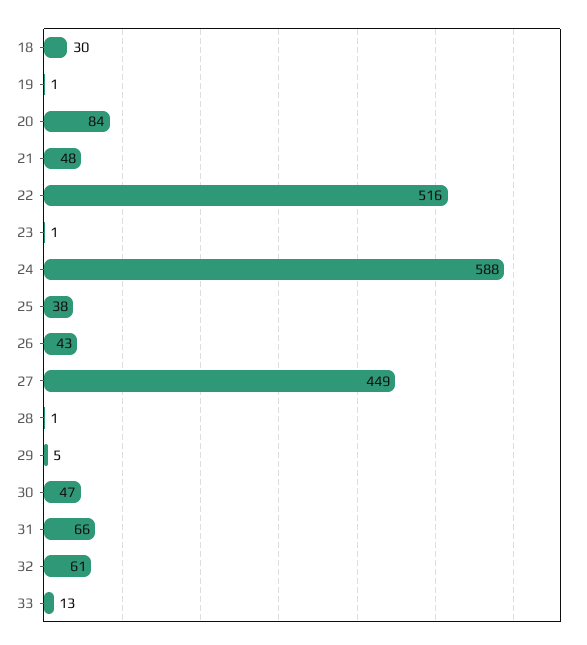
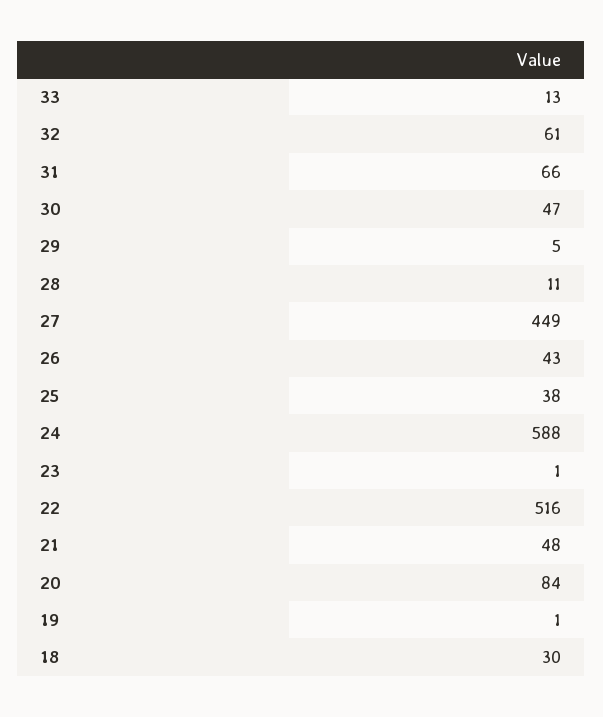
28: 1 -> 11

